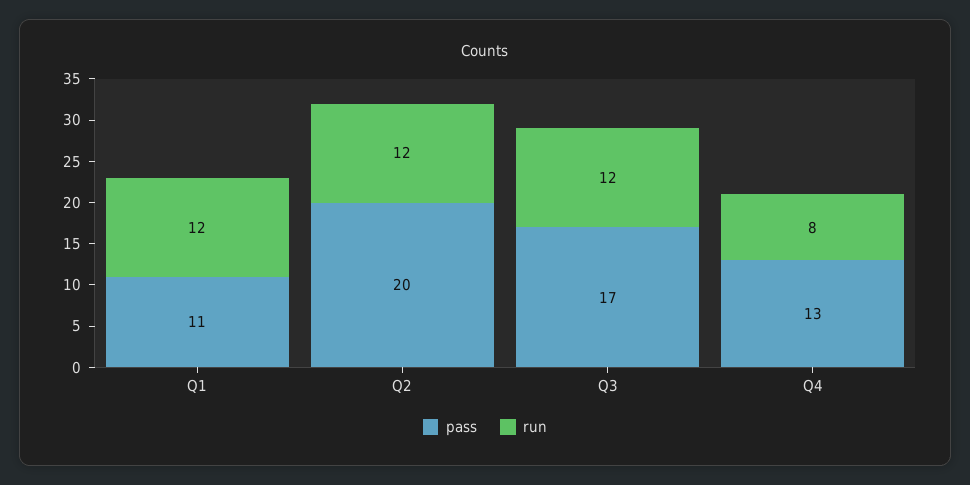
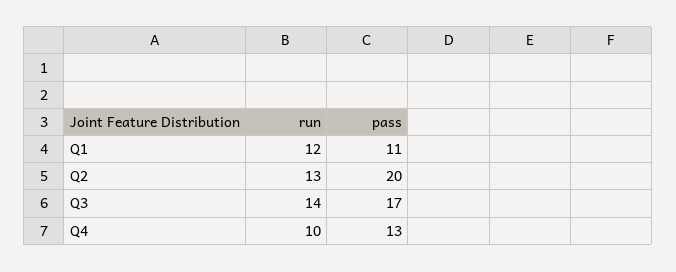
run, Q2: 12 -> 13
run, Q3: 12 -> 14
run, Q4: 8 -> 10

